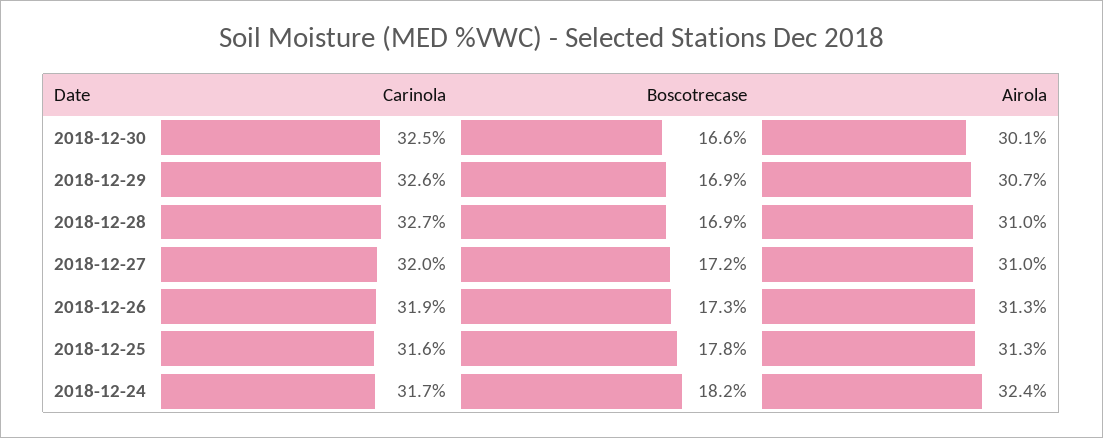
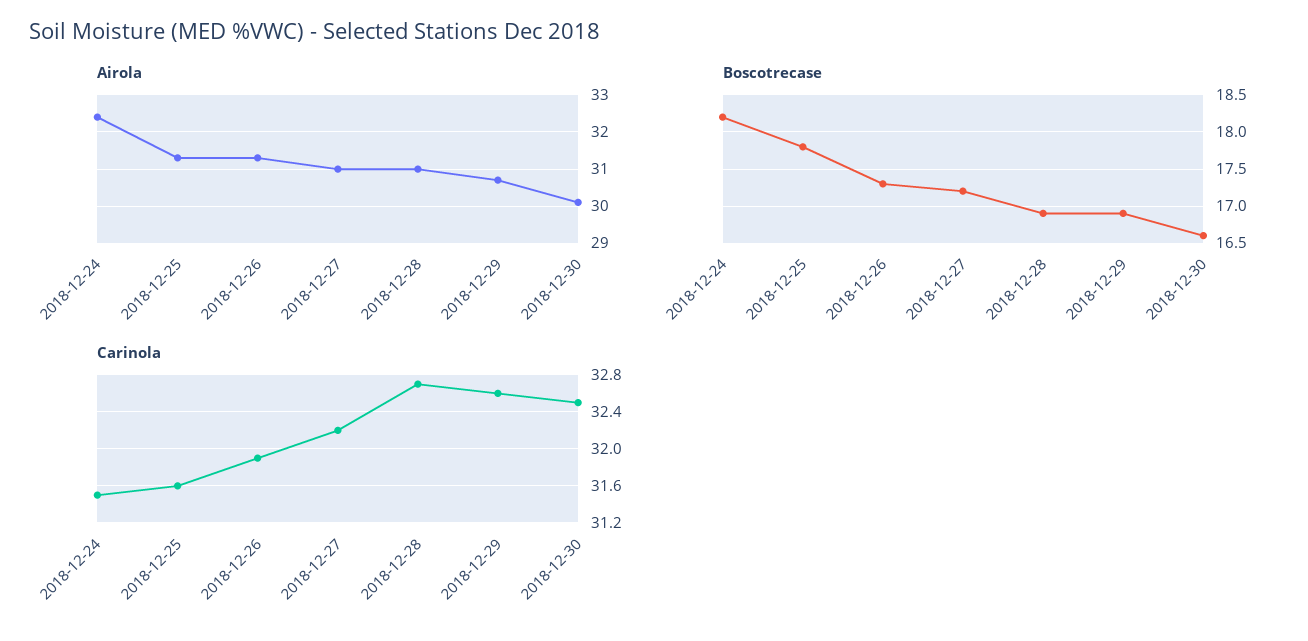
Carinola, 2018-12-27: 32 -> 32.2
Carinola, 2018-12-24: 31.7 -> 31.5

